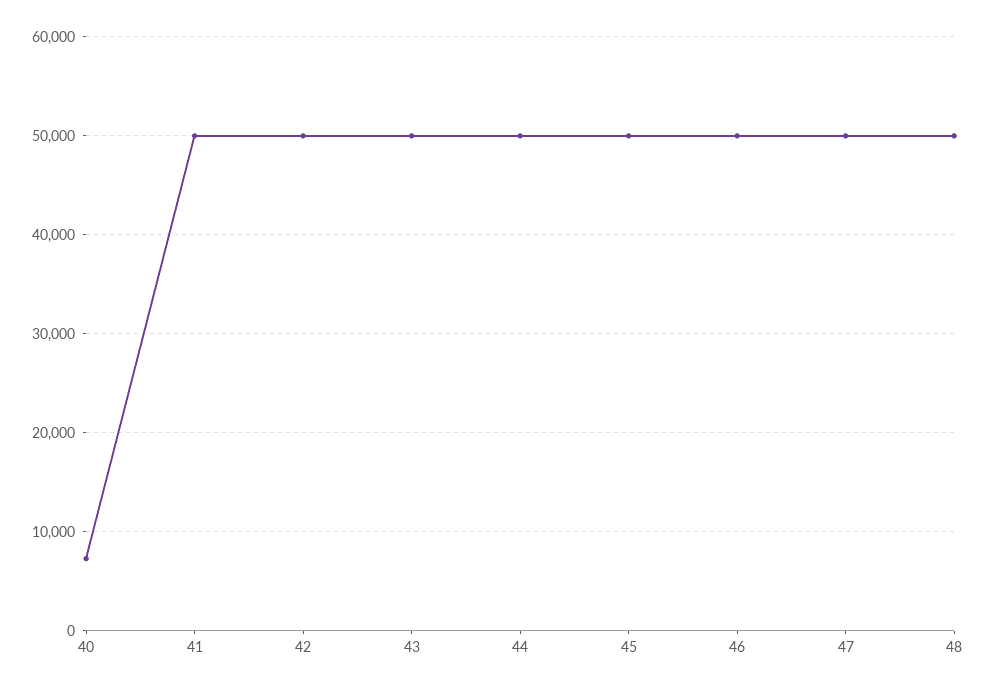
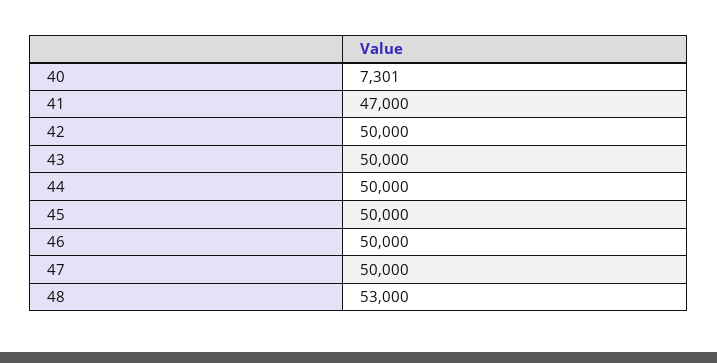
41: 50000 -> 47000
48: 50000 -> 53000

